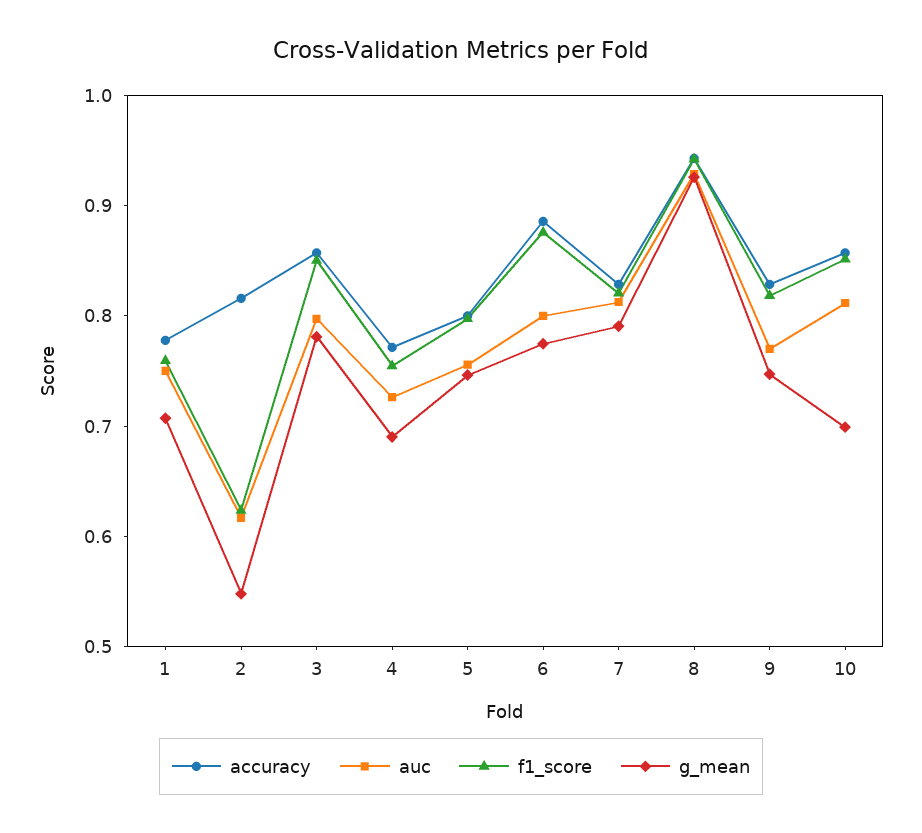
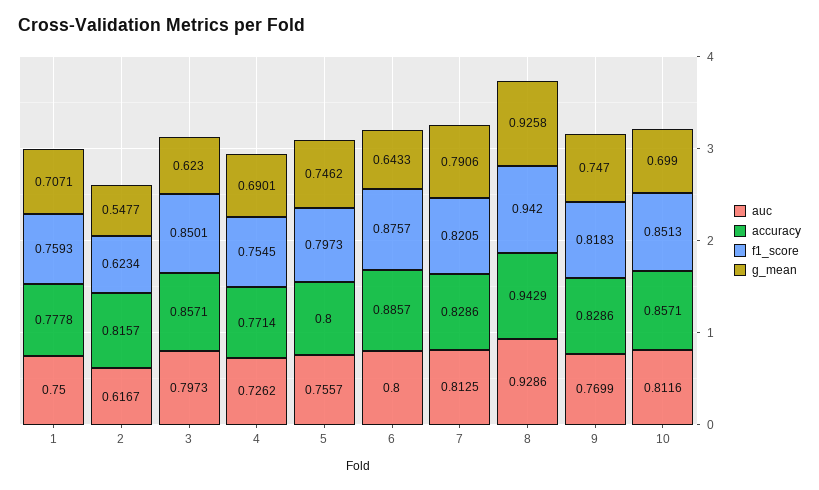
g_mean, 3: 0.78 -> 0.623
g_mean, 6: 0.78 -> 0.6433

